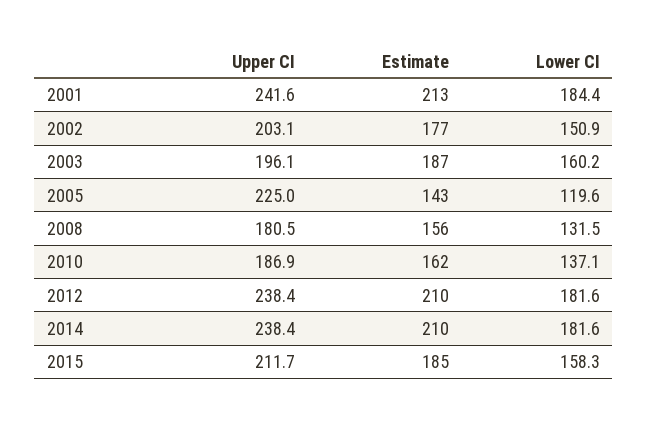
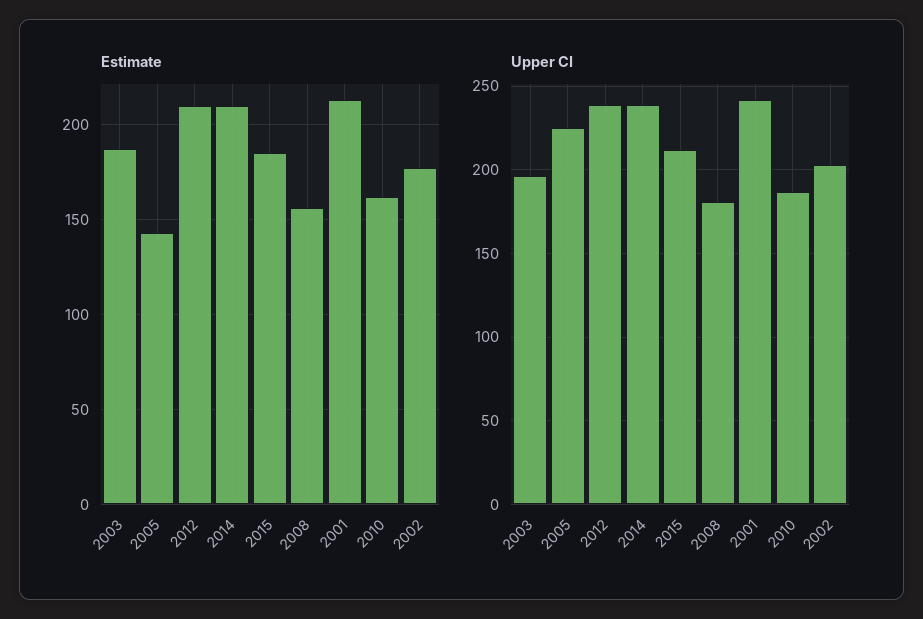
Lower CI, 2001: 184.4 -> none
Lower CI, 2002: 150.9 -> none
Lower CI, 2003: 160.2 -> none
Lower CI, 2005: 119.6 -> none
Lower CI, 2008: 131.5 -> none
Lower CI, 2010: 137.1 -> none
Lower CI, 2012: 181.6 -> none
Lower CI, 2014: 181.6 -> none
Lower CI, 2015: 158.3 -> none

